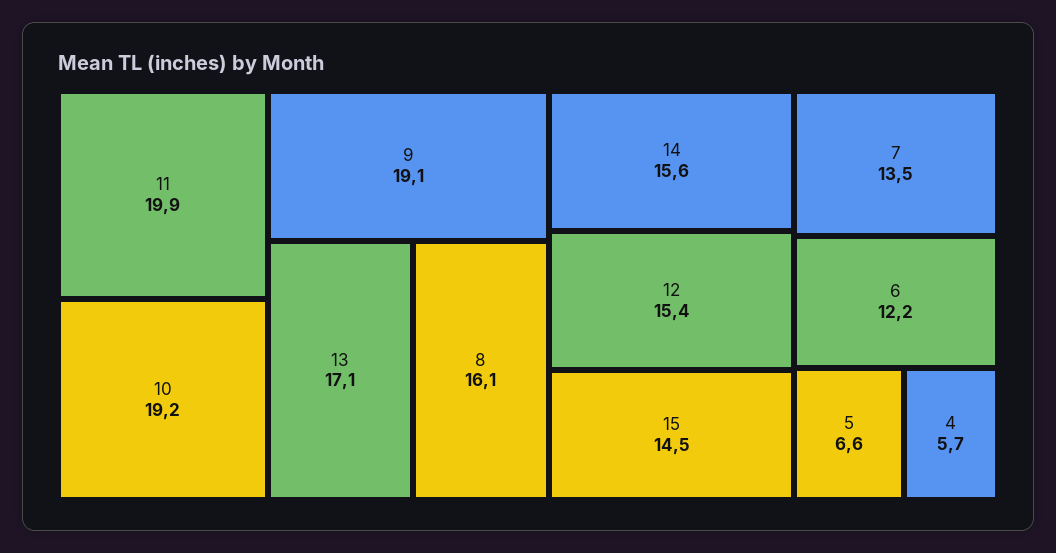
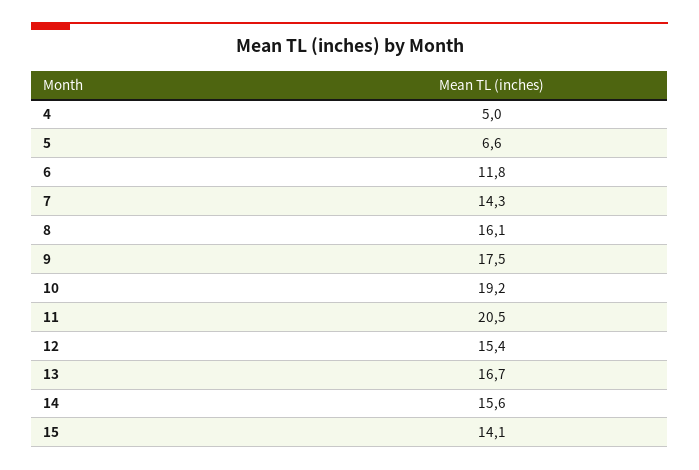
11: 19.9 -> 20.5
9: 19.1 -> 17.5
13: 17.1 -> 16.7
15: 14.5 -> 14.1
7: 13.5 -> 14.3
6: 12.2 -> 11.8
4: 5.7 -> 5

